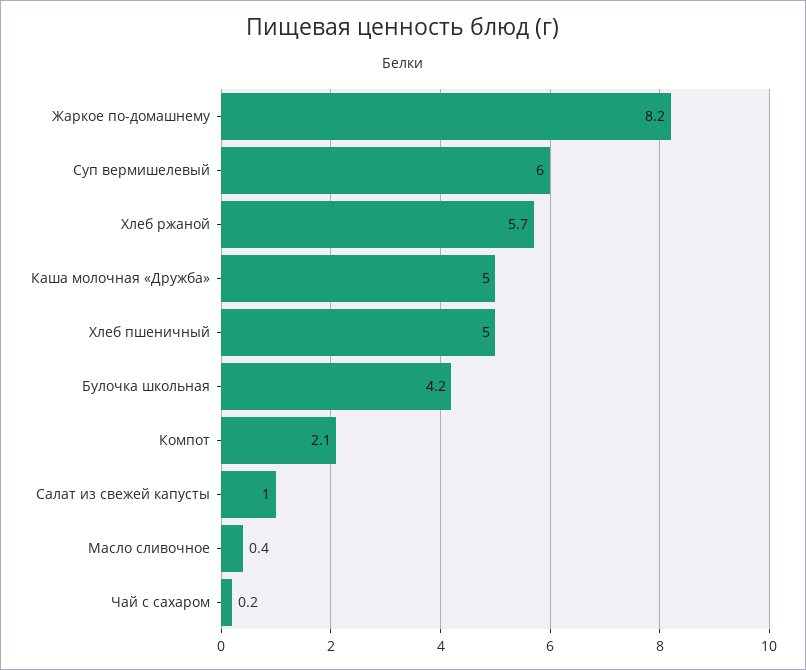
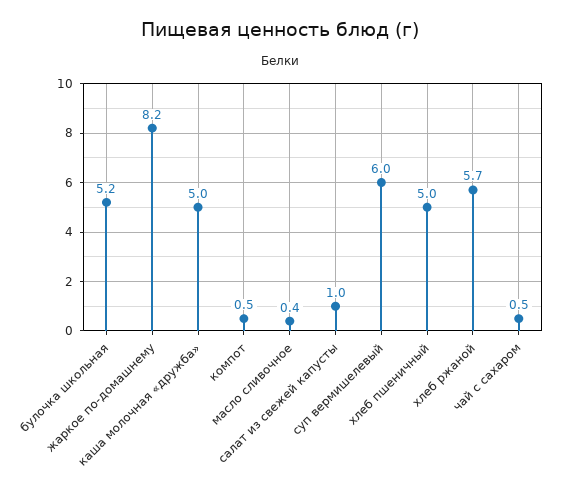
Булочка школьная: 4.2 -> 5.2
Компот: 2.1 -> 0.5
Чай с сахаром: 0.2 -> 0.5

